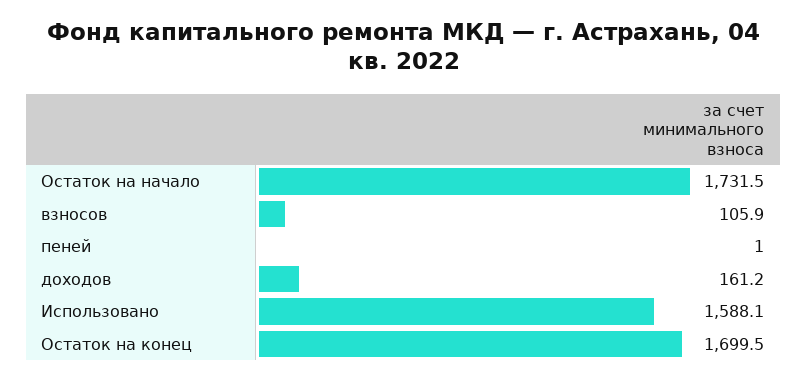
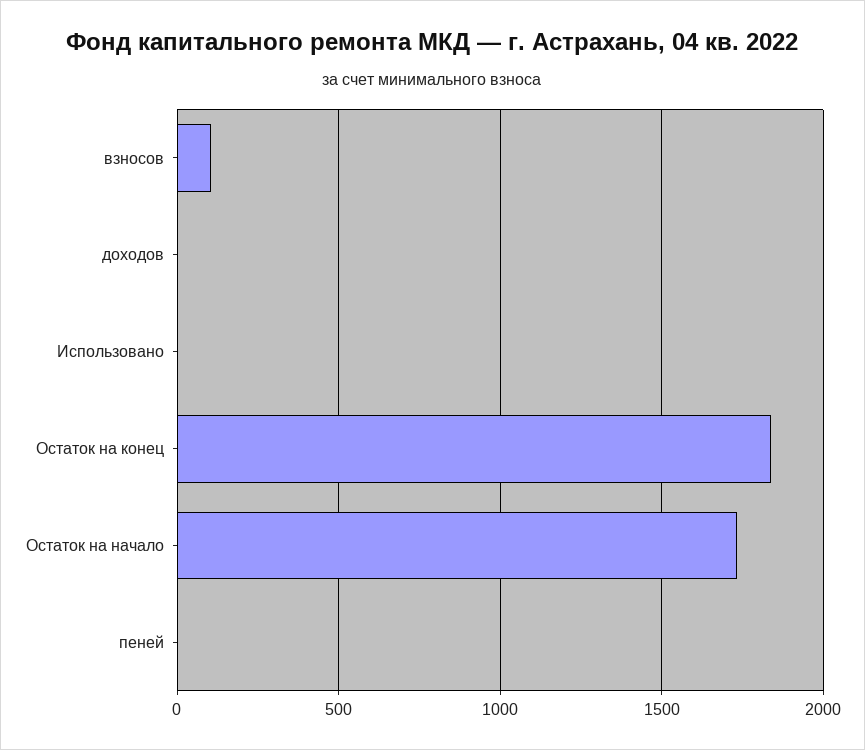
доходов: 161.2 -> 0
Использовано: 1588.1 -> 0
Остаток на конец: 1699.5 -> 1850

